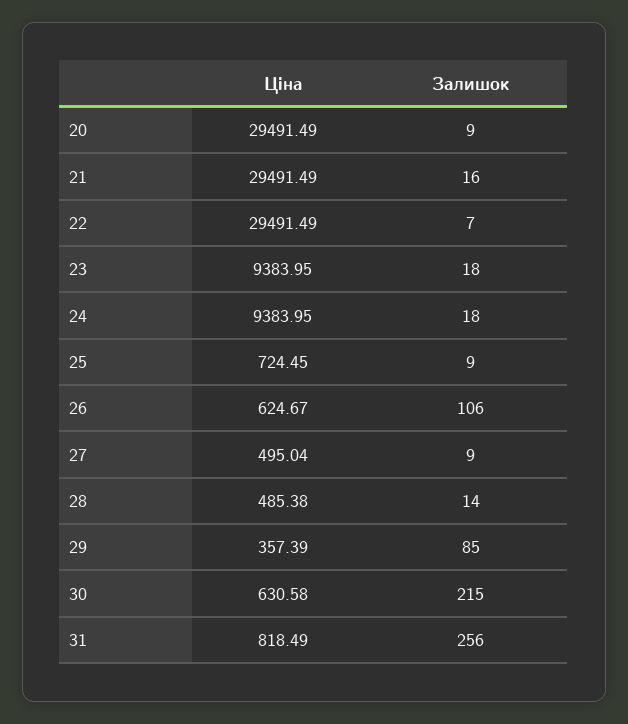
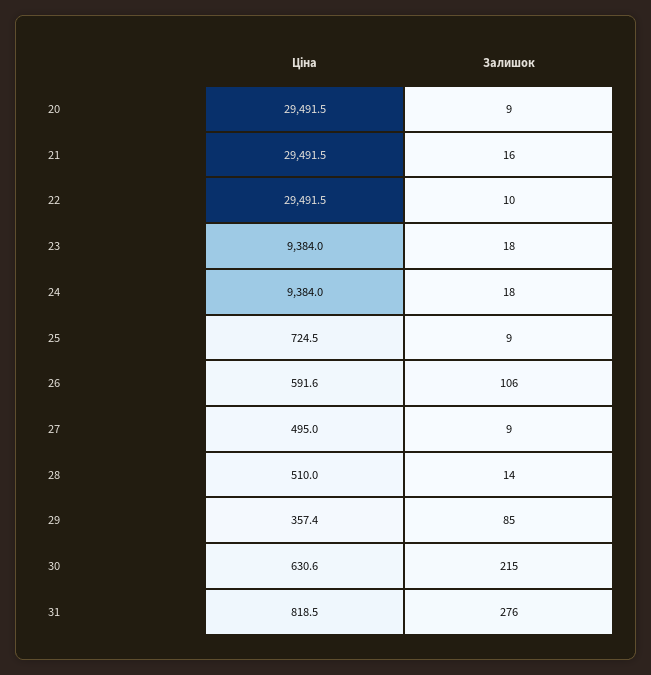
Залишок, 22: 7 -> 10
Ціна, 26: 624.67 -> 591.6
Ціна, 28: 485.38 -> 510
Залишок, 31: 256 -> 276

